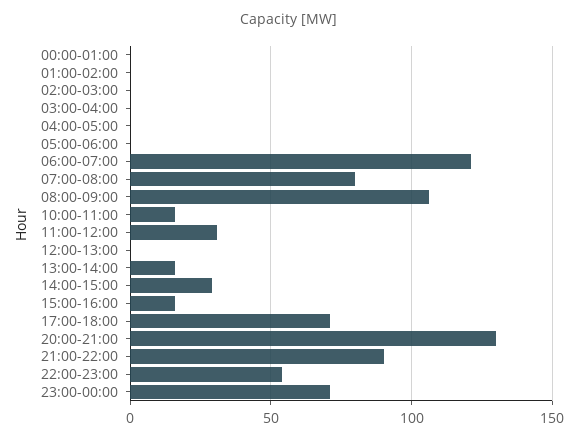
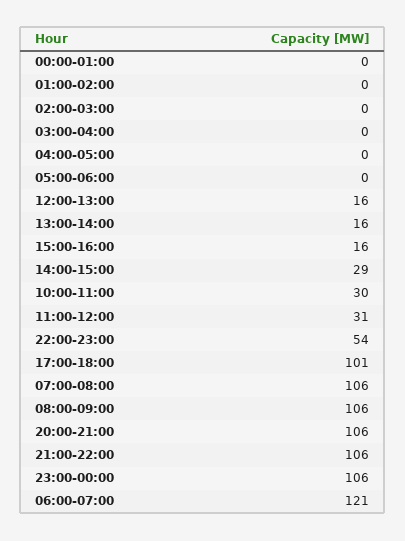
07:00-08:00: 80 -> 106
10:00-11:00: 15 -> 30
12:00-13:00: 0 -> 16
17:00-18:00: 70 -> 101
20:00-21:00: 130 -> 106
21:00-22:00: 90 -> 106
23:00-00:00: 70 -> 106

